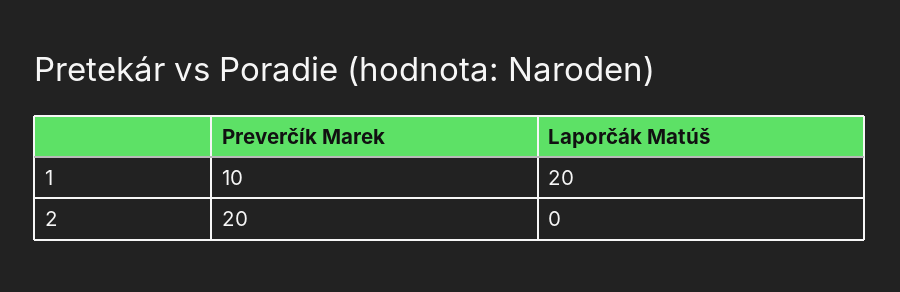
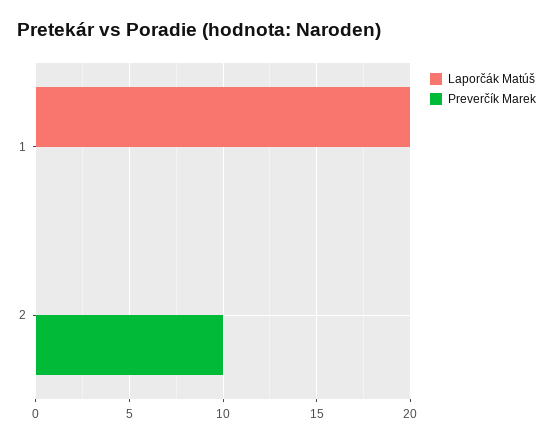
Preverčík Marek, 1: 10 -> 0
Preverčík Marek, 2: 20 -> 10

